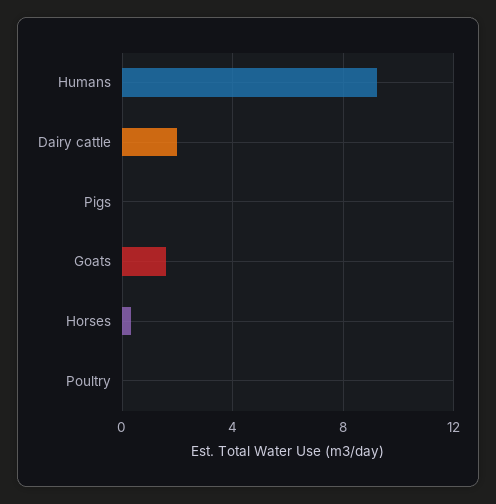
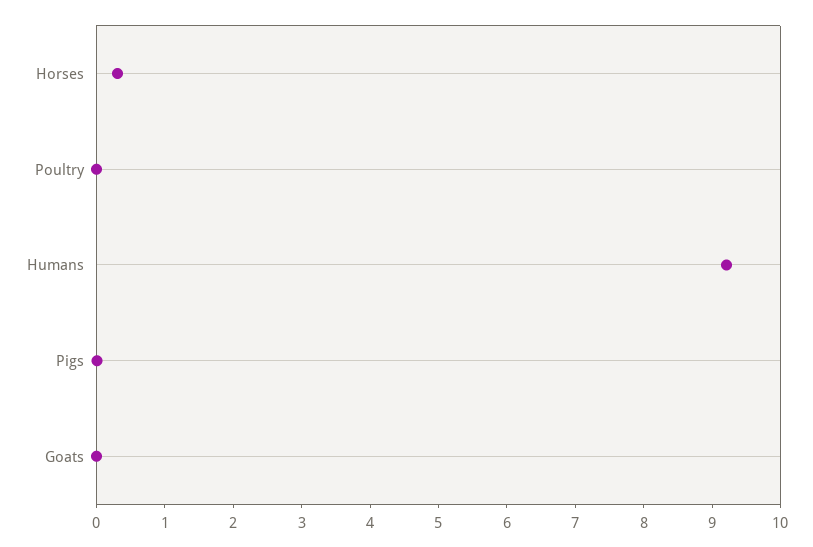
Dairy cattle: 2 -> none
Goats: 1.5 -> 0

